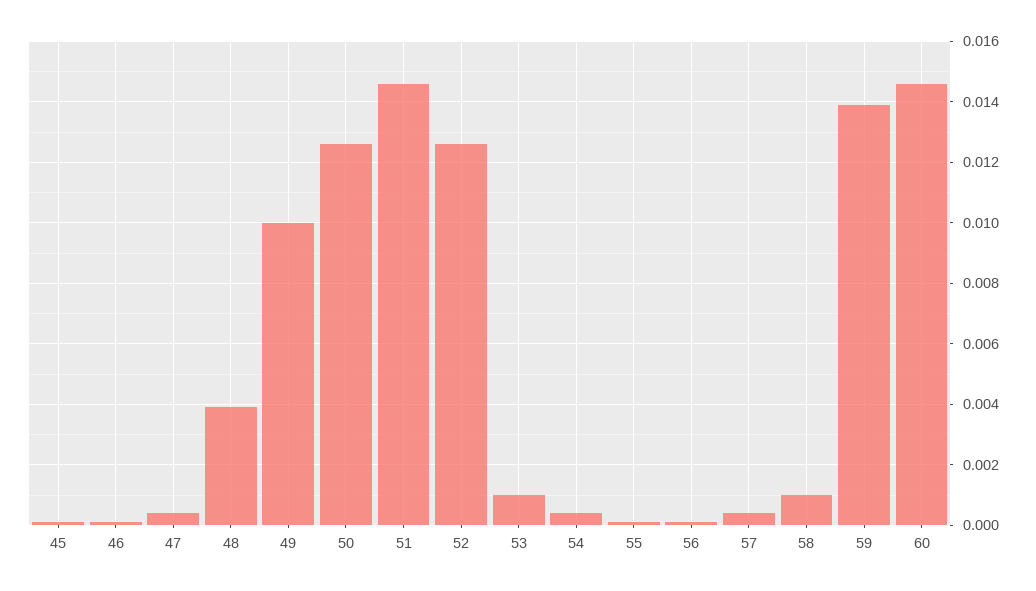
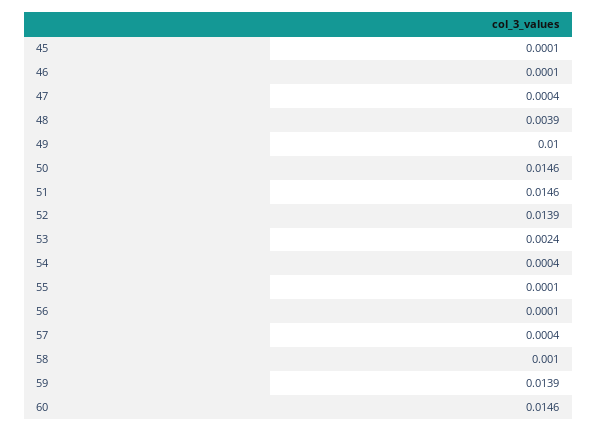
50: 0.0125 -> 0.0146
52: 0.0125 -> 0.0139
53: 0.001 -> 0.0024

